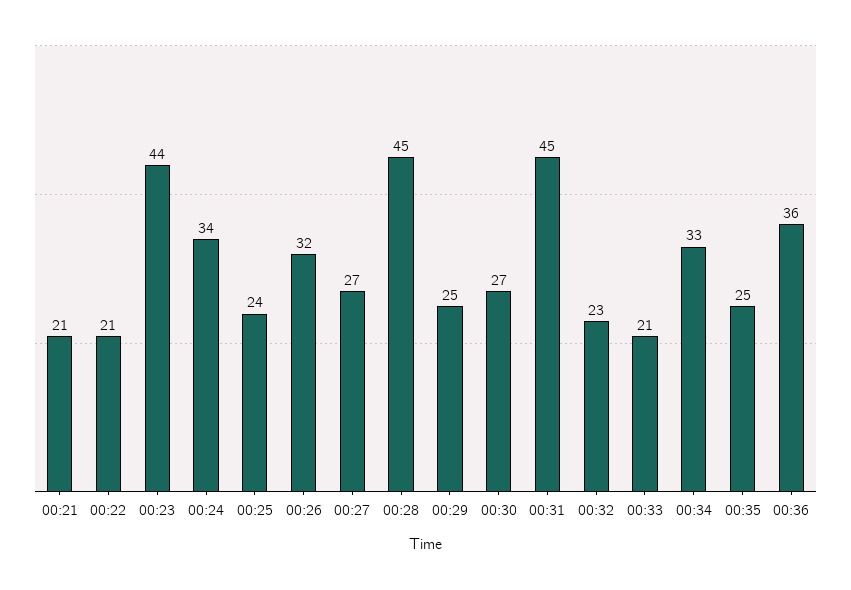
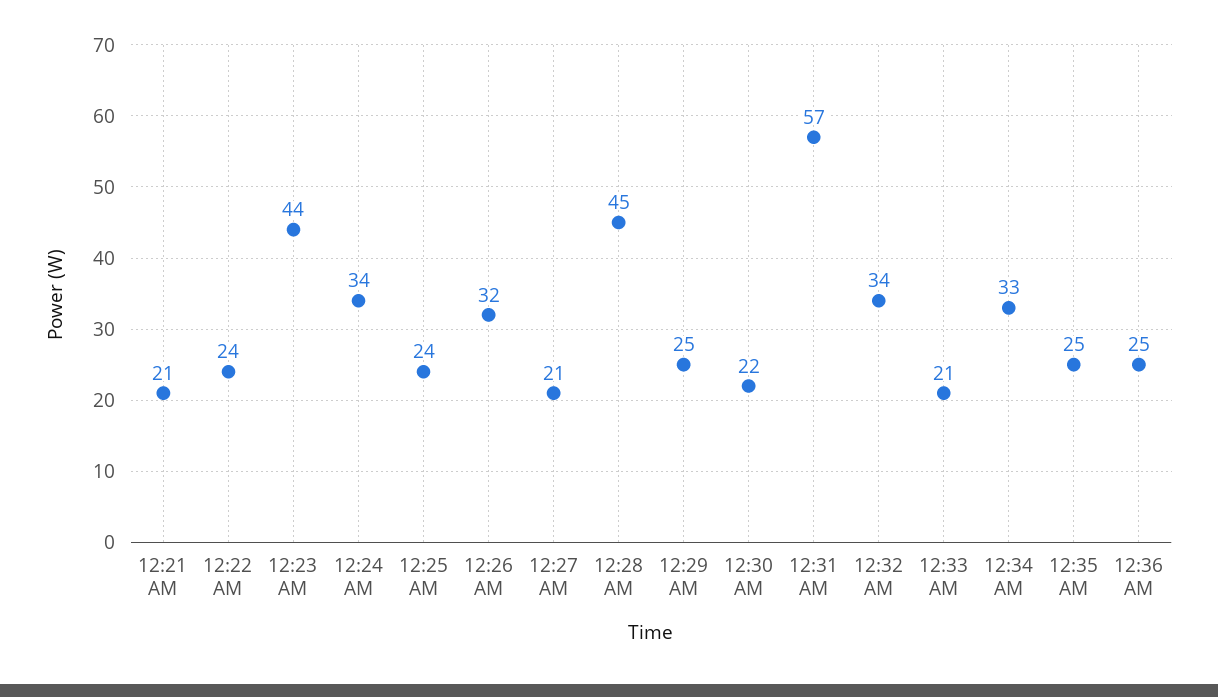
00:22: 21 -> 24
00:27: 27 -> 21
00:30: 27 -> 22
00:31: 45 -> 57
00:32: 23 -> 34
00:36: 36 -> 25

